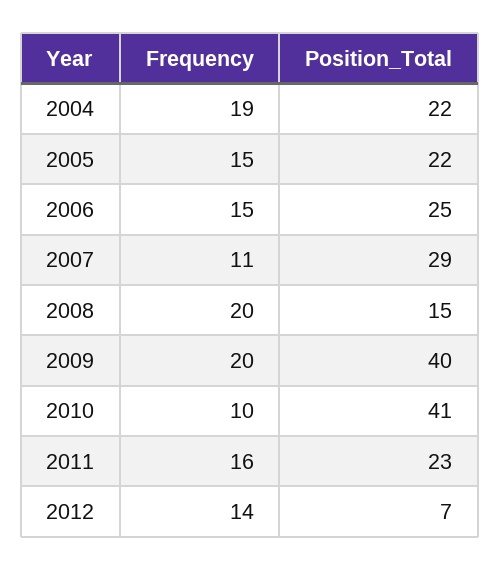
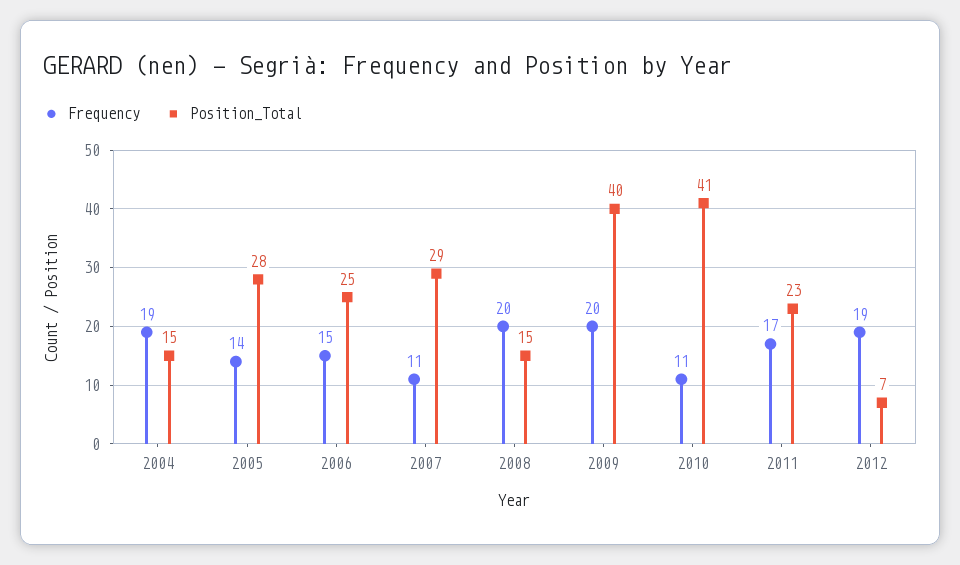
Position_Total, 2004: 22 -> 15
Frequency, 2005: 15 -> 14
Position_Total, 2005: 22 -> 28
Frequency, 2010: 10 -> 11
Frequency, 2011: 16 -> 17
Frequency, 2012: 14 -> 19

